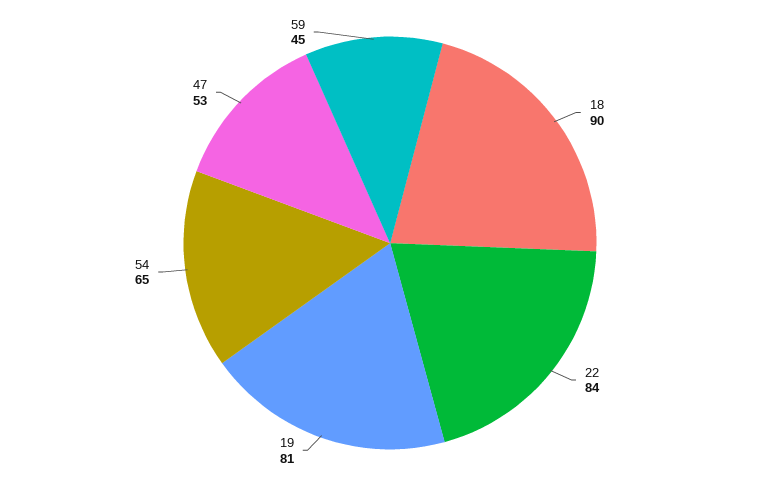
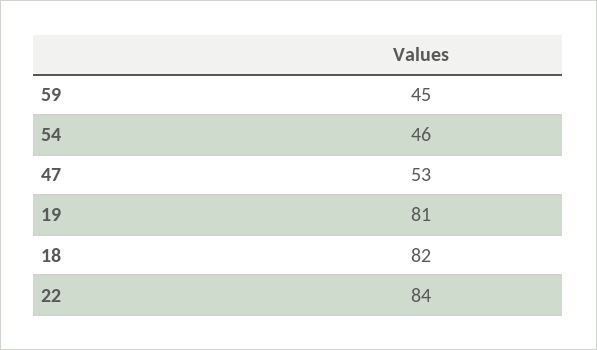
18: 90 -> 82
54: 65 -> 46

